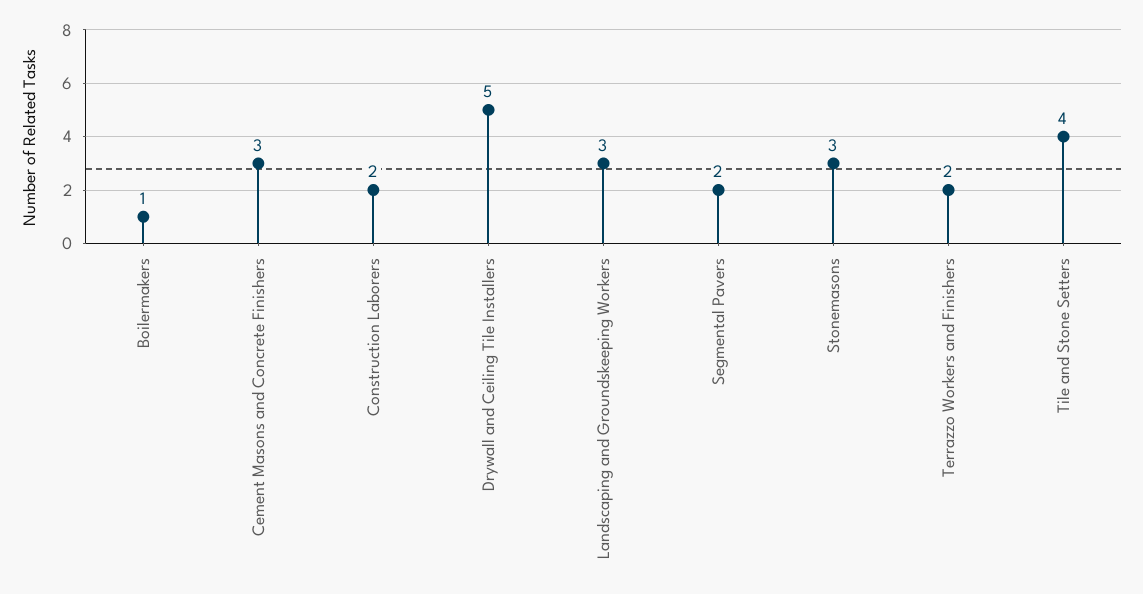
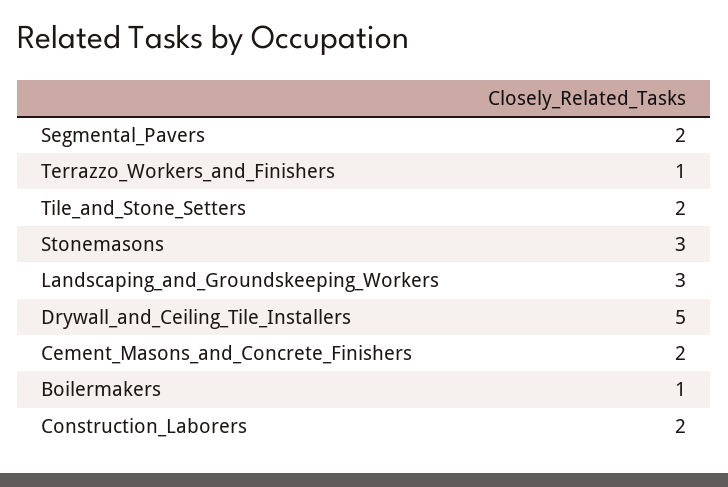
Cement Masons and Concrete Finishers: 3 -> 2
Terrazzo Workers and Finishers: 2 -> 1
Tile and Stone Setters: 4 -> 2

